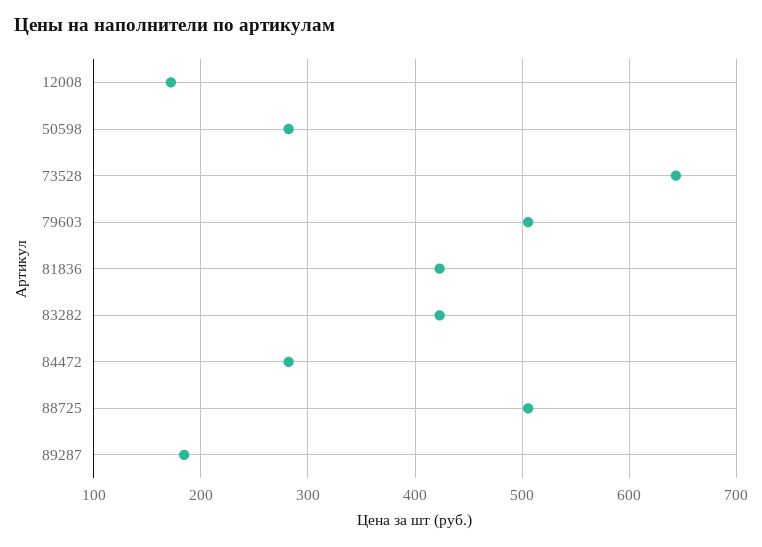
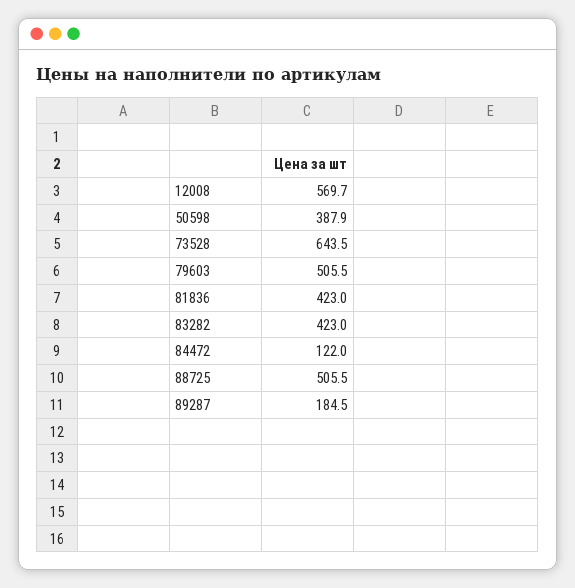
12008: 170 -> 569.7
50598: 280 -> 387.9
84472: 280 -> 122

